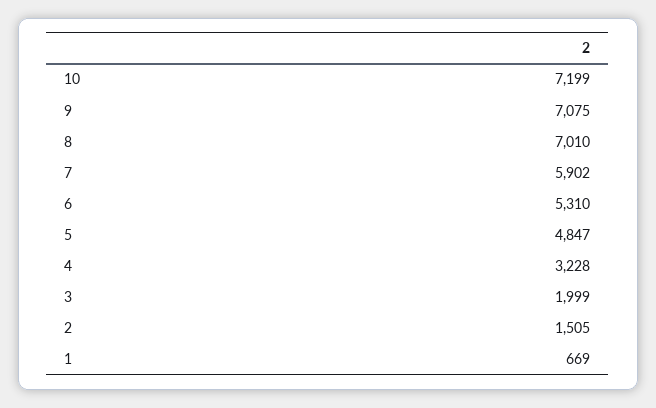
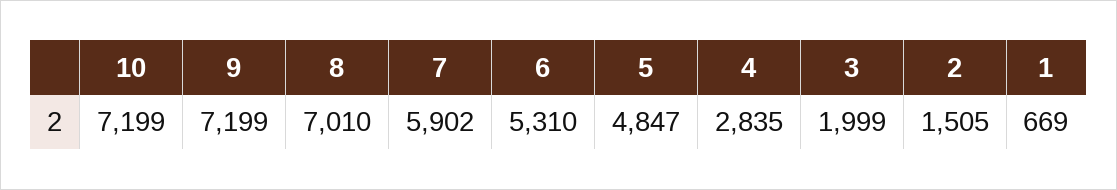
9: 7075 -> 7199
4: 3228 -> 2835

